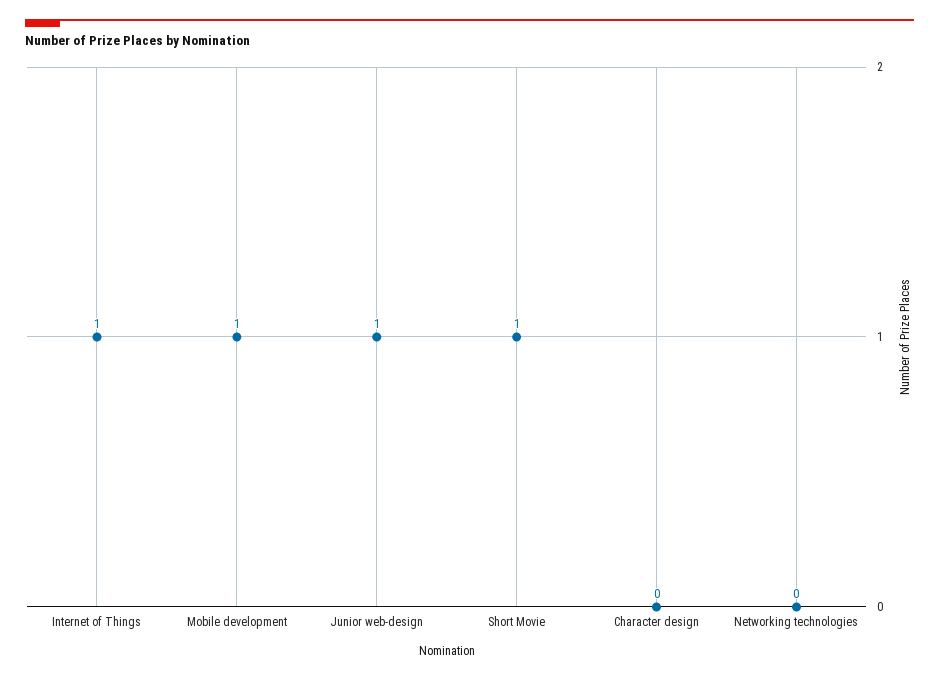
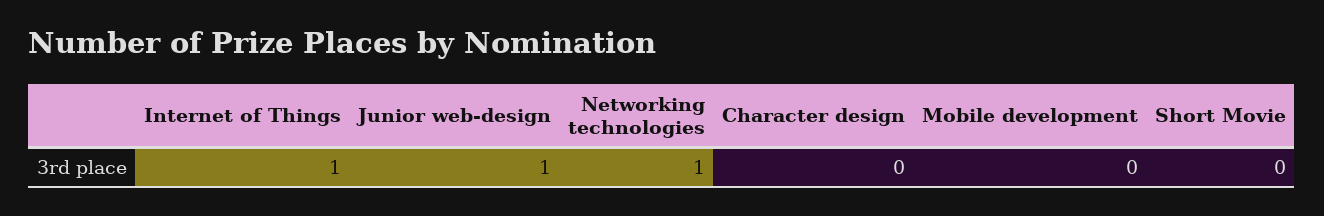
Mobile development: 1 -> 0
Short Movie: 1 -> 0
Networking technologies: 0 -> 1

